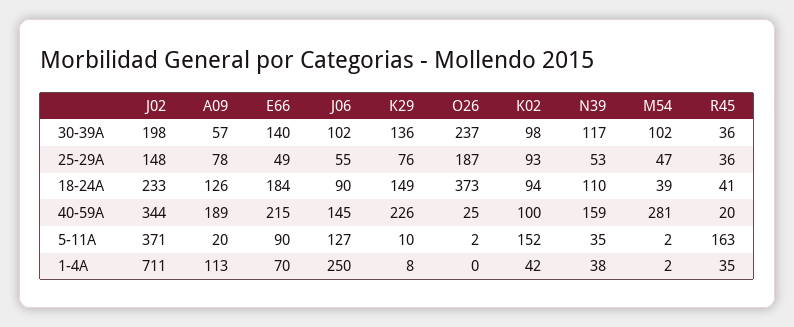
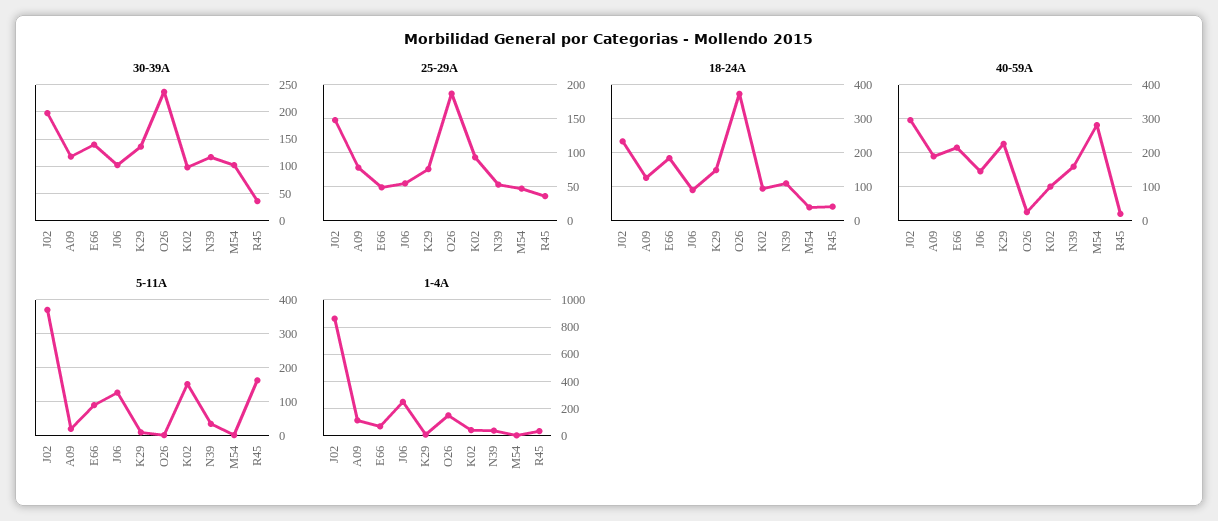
30-39A, A09: 57 -> 125
40-59A, J02: 344 -> 300
1-4A, J02: 711 -> 850
1-4A, O26: 0 -> 150

